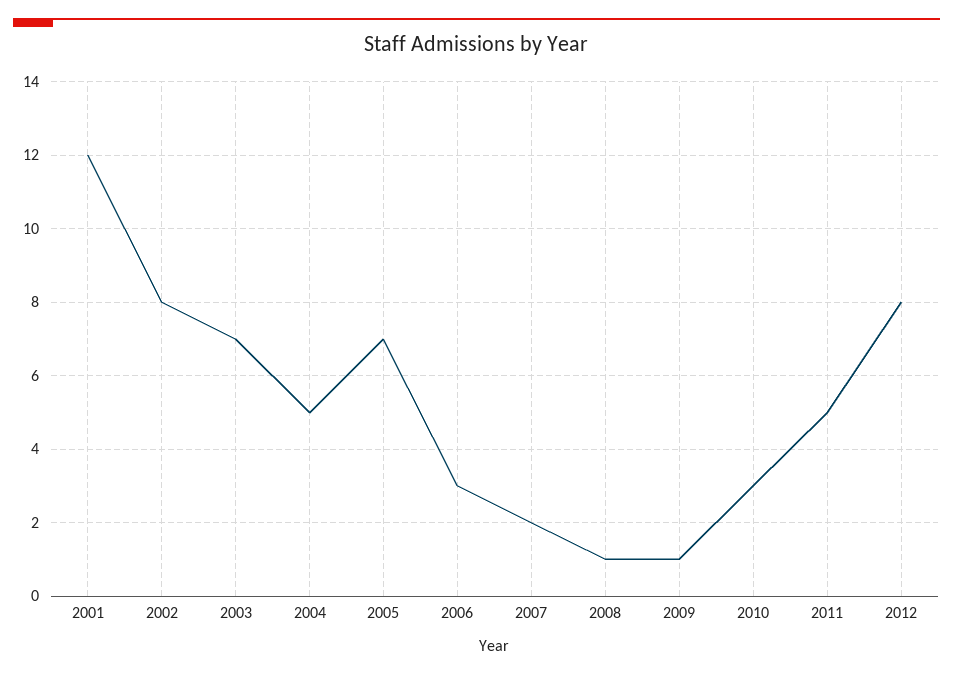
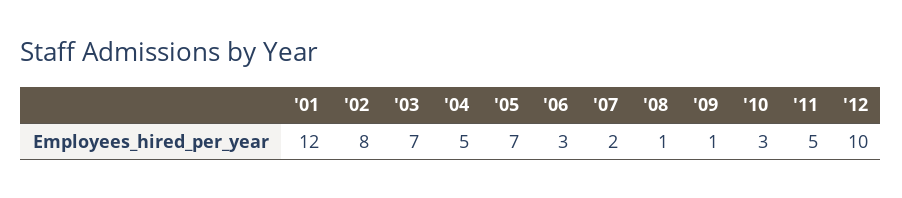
2012: 8 -> 10

